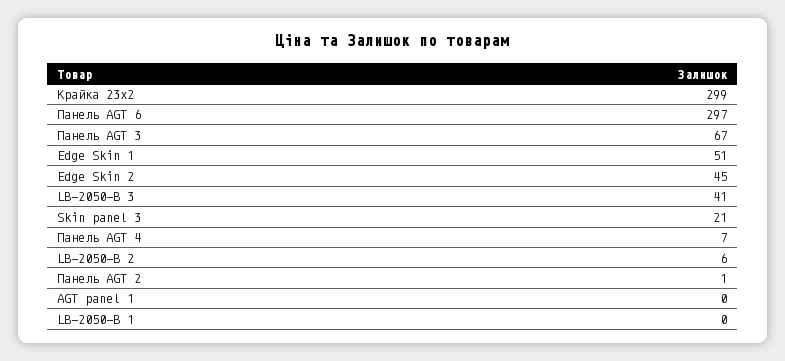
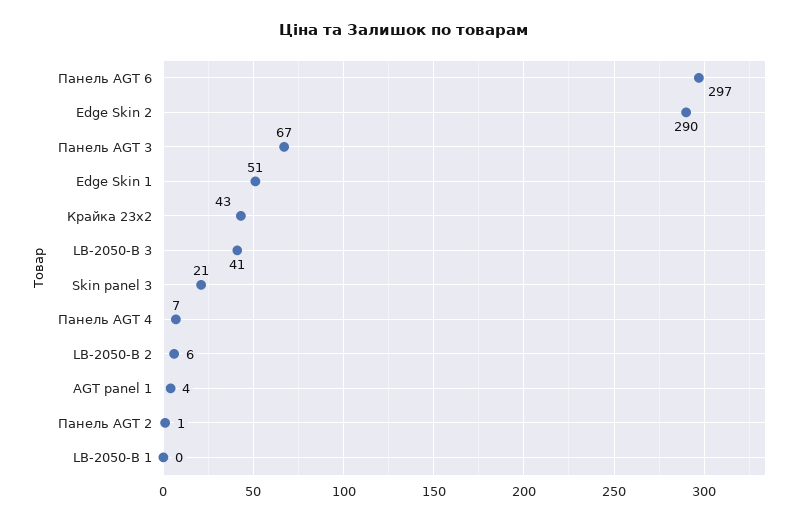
Крайка 23x2: 299 -> 43
Edge Skin 2: 45 -> 290
AGT panel 1: 0 -> 4

